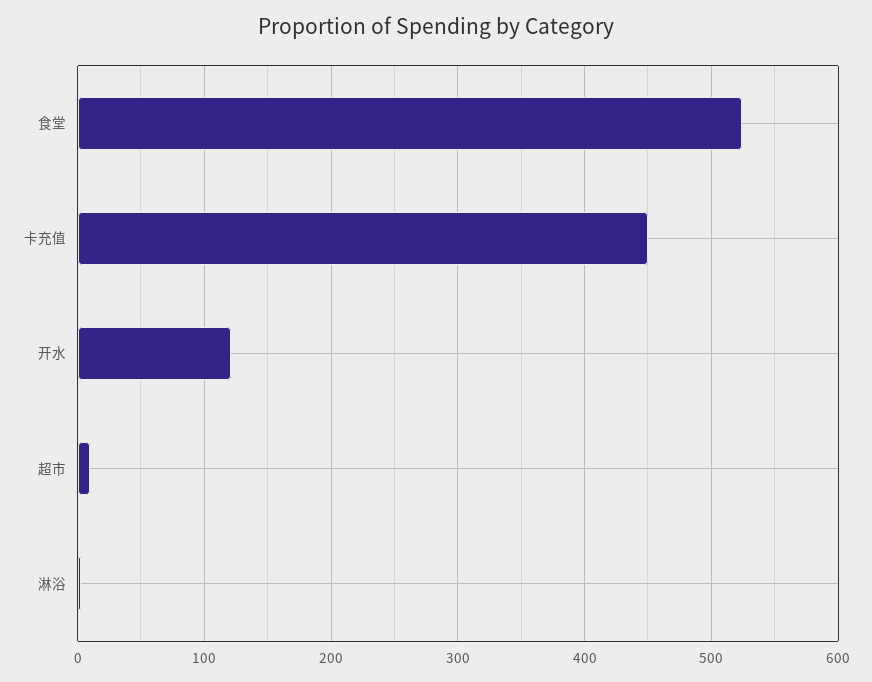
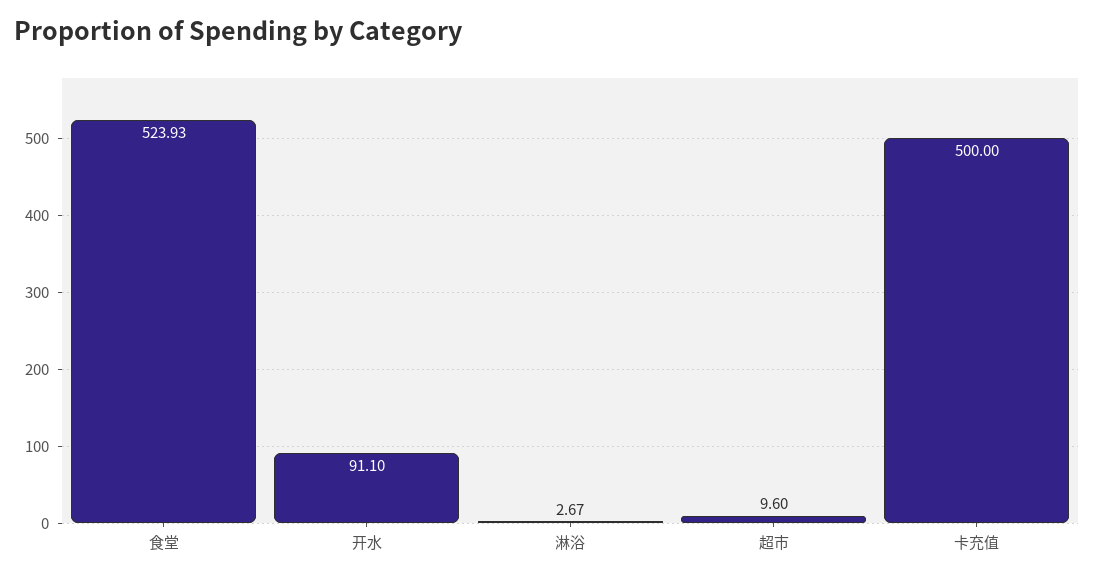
卡充值: 450 -> 500
开水: 120 -> 91.1

